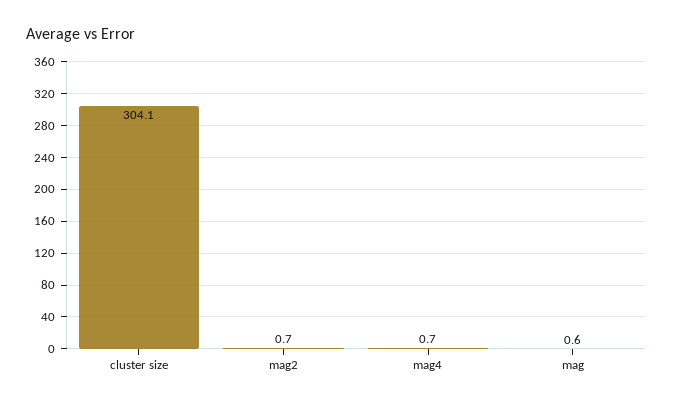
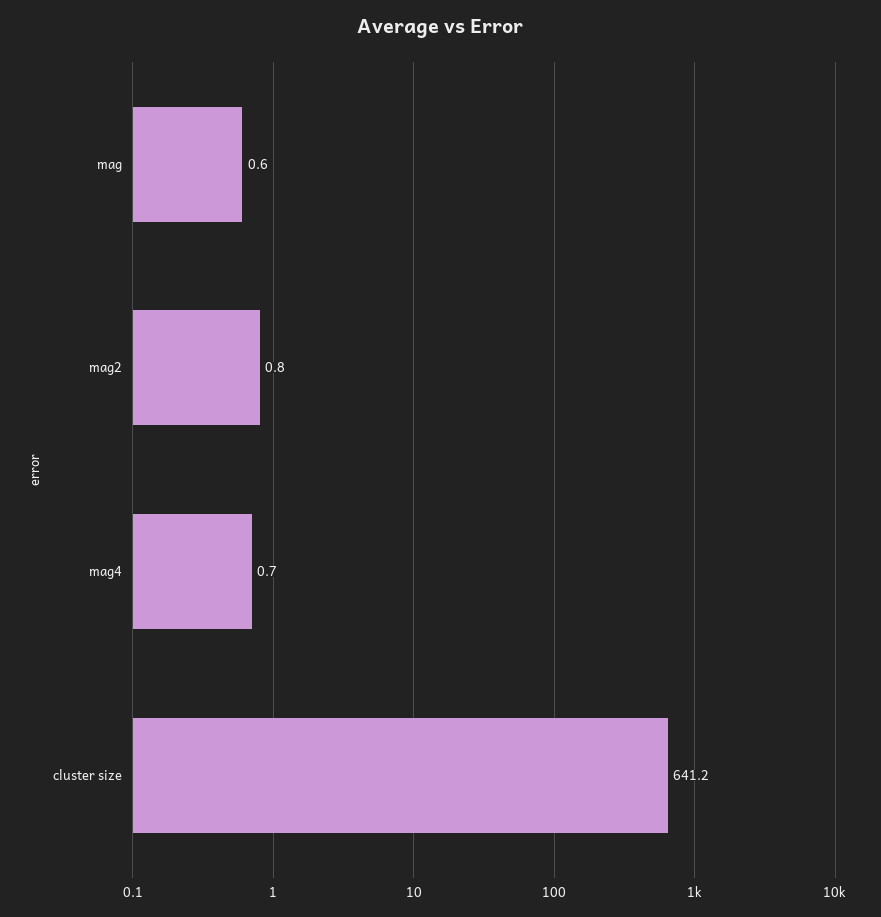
cluster size: 304.1 -> 641.2
mag2: 0.7 -> 0.8

